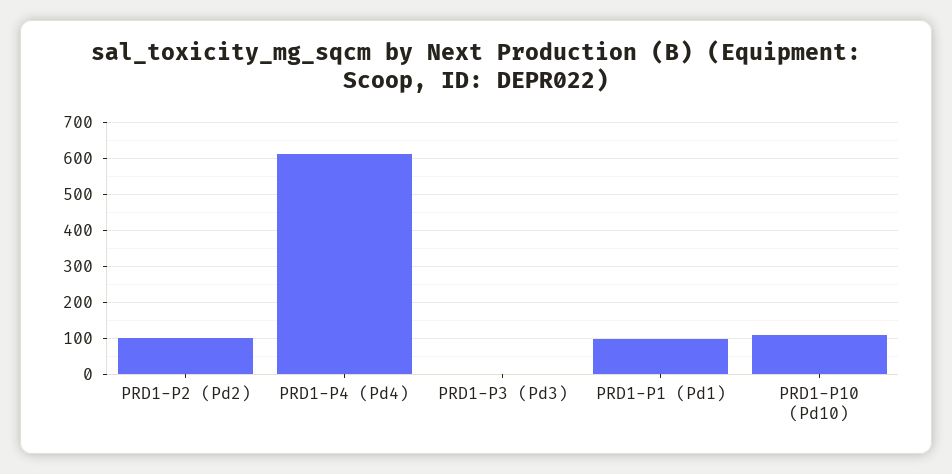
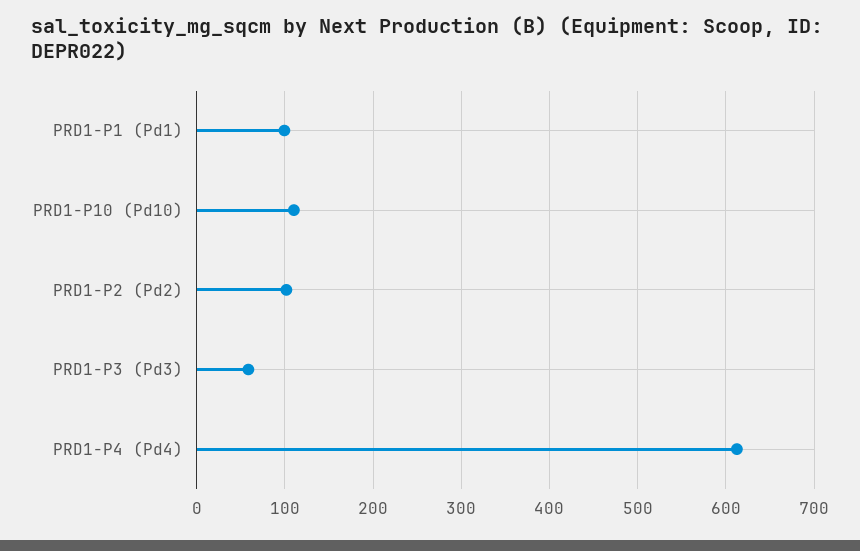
PRD1-P3 (Pd3): 0 -> 60

